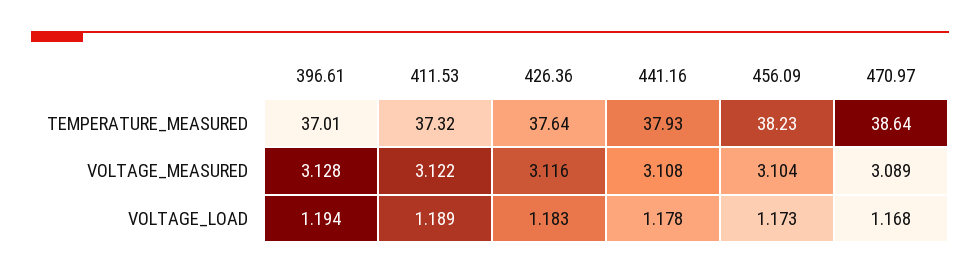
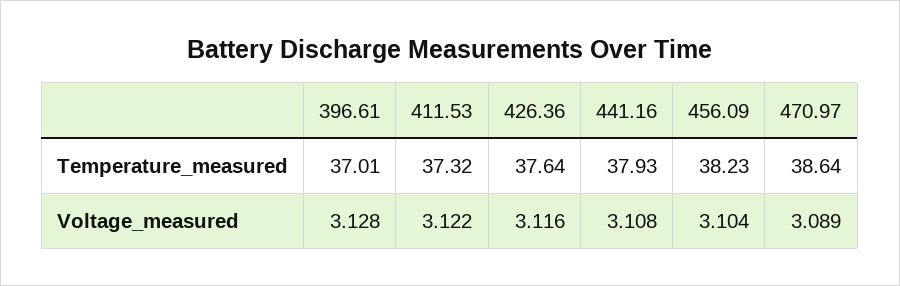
396.61, VOLTAGE_LOAD: 1.194 -> none
411.53, VOLTAGE_LOAD: 1.189 -> none
426.36, VOLTAGE_LOAD: 1.183 -> none
441.16, VOLTAGE_LOAD: 1.178 -> none
456.09, VOLTAGE_LOAD: 1.173 -> none
470.97, VOLTAGE_LOAD: 1.168 -> none

